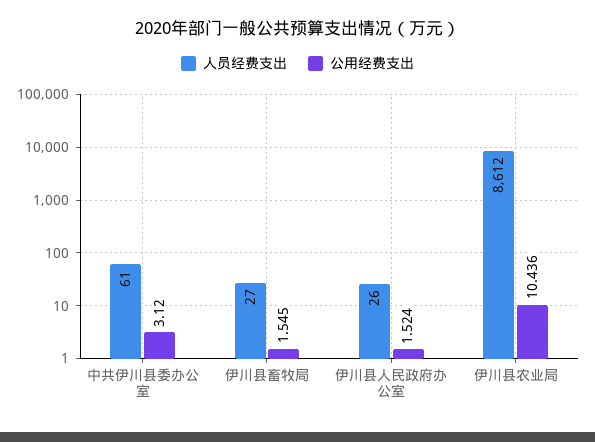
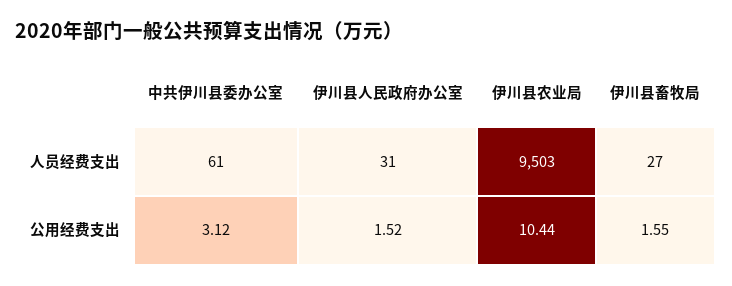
人员经费支出, 伊川县人民政府办公室: 26 -> 31
人员经费支出, 伊川县农业局: 8612 -> 9503

